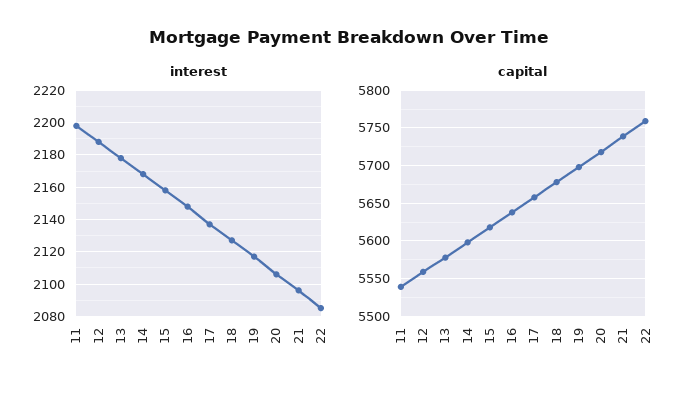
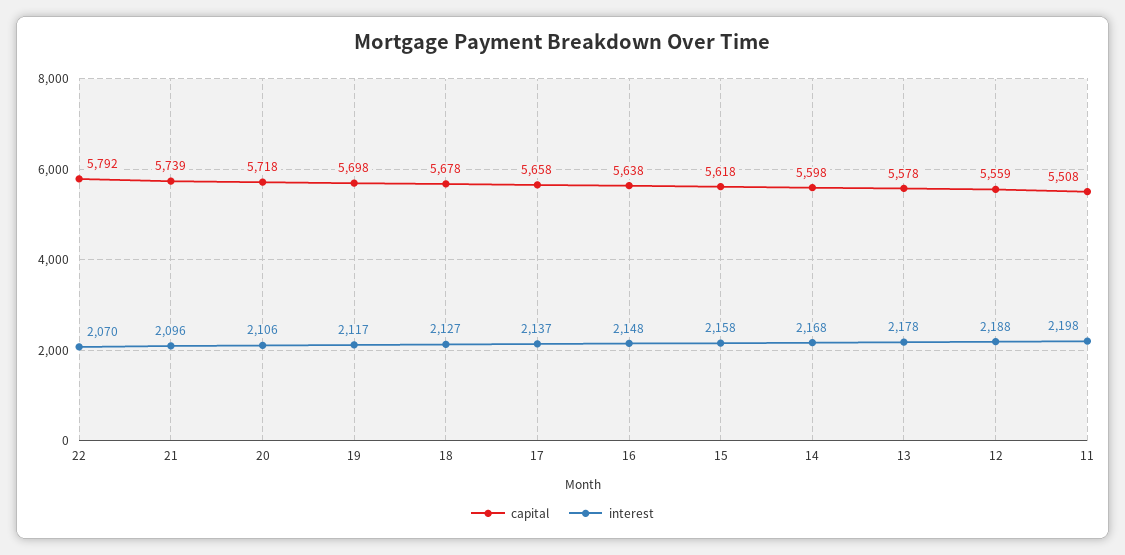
interest, 22: 2085 -> 2070
capital, 11: 5540 -> 5508
capital, 22: 5760 -> 5792

